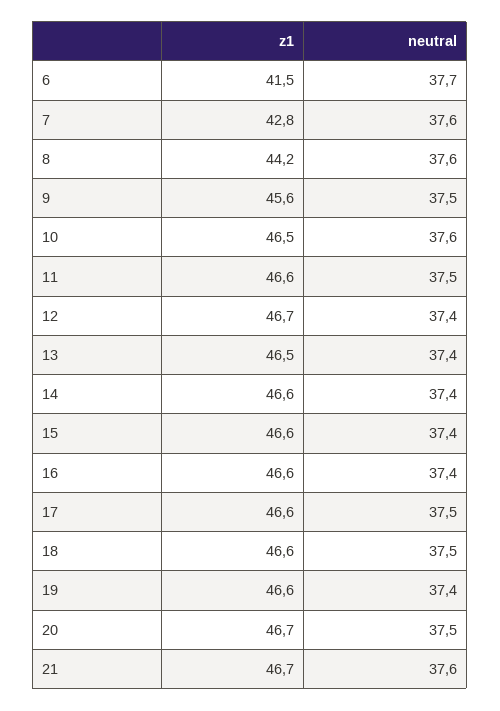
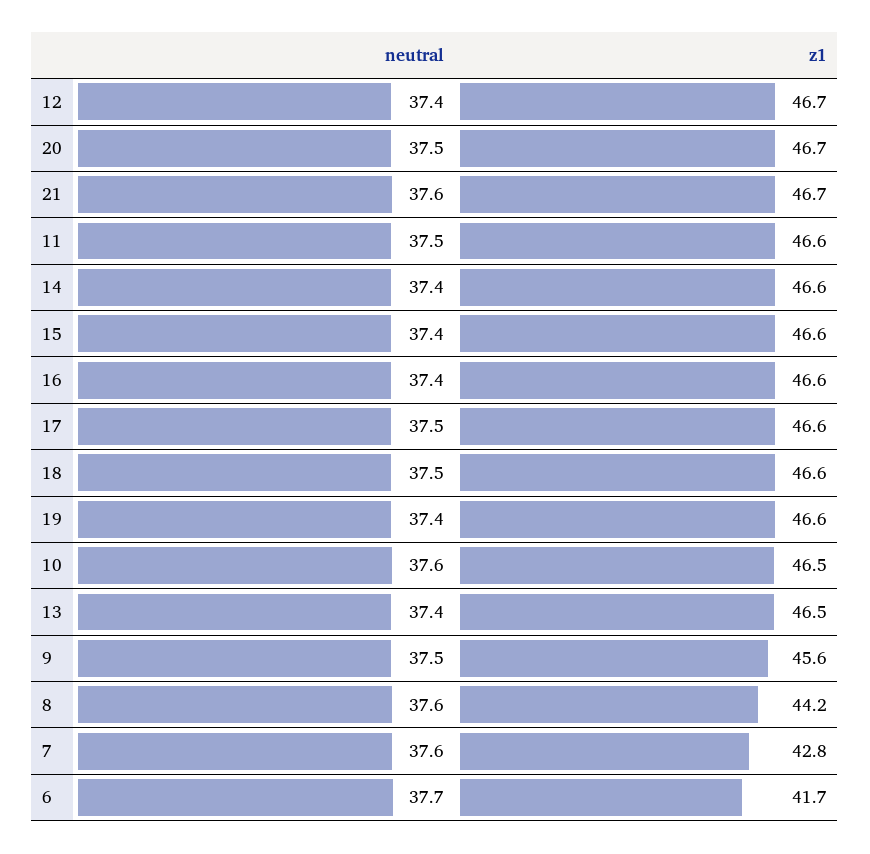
z1, 6: 41.5 -> 41.7

